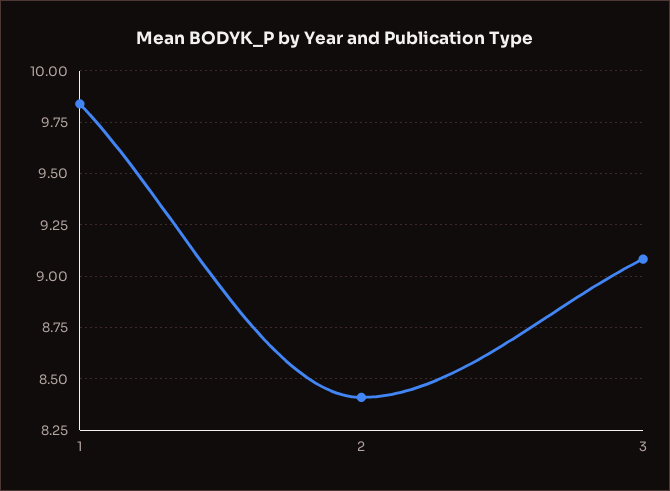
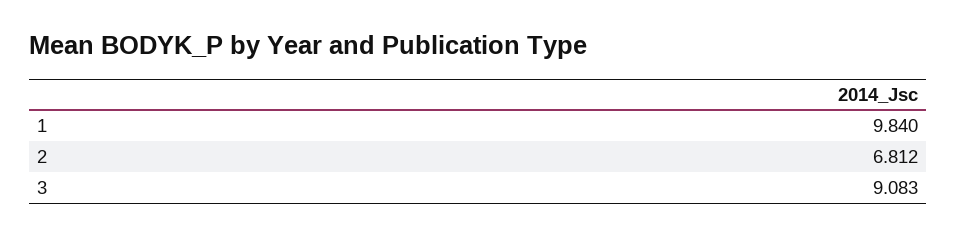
2: 8.4 -> 6.812

